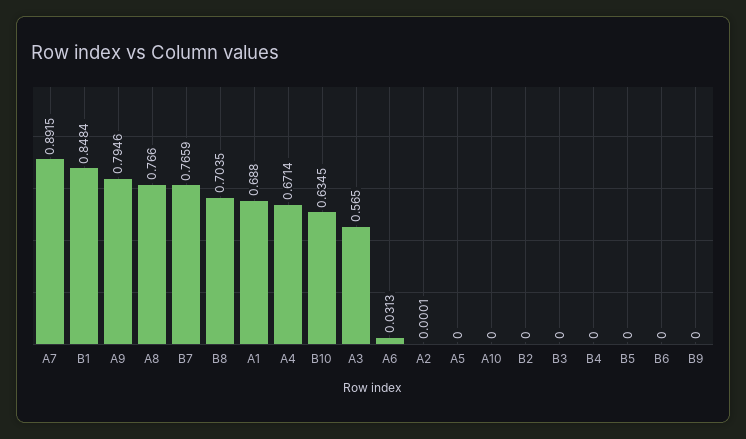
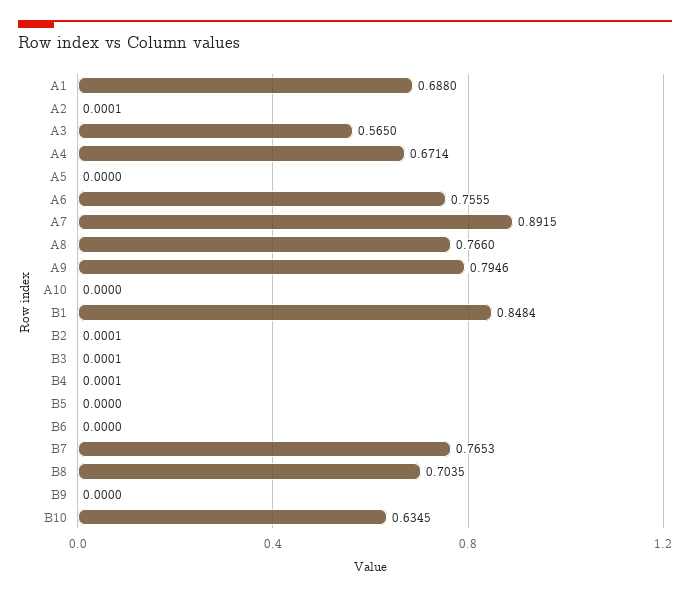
B7: 0.7659 -> 0.7653
A6: 0.0313 -> 0.7555
B2: 0 -> 0.0001
B3: 0 -> 0.0001
B4: 0 -> 0.0001

